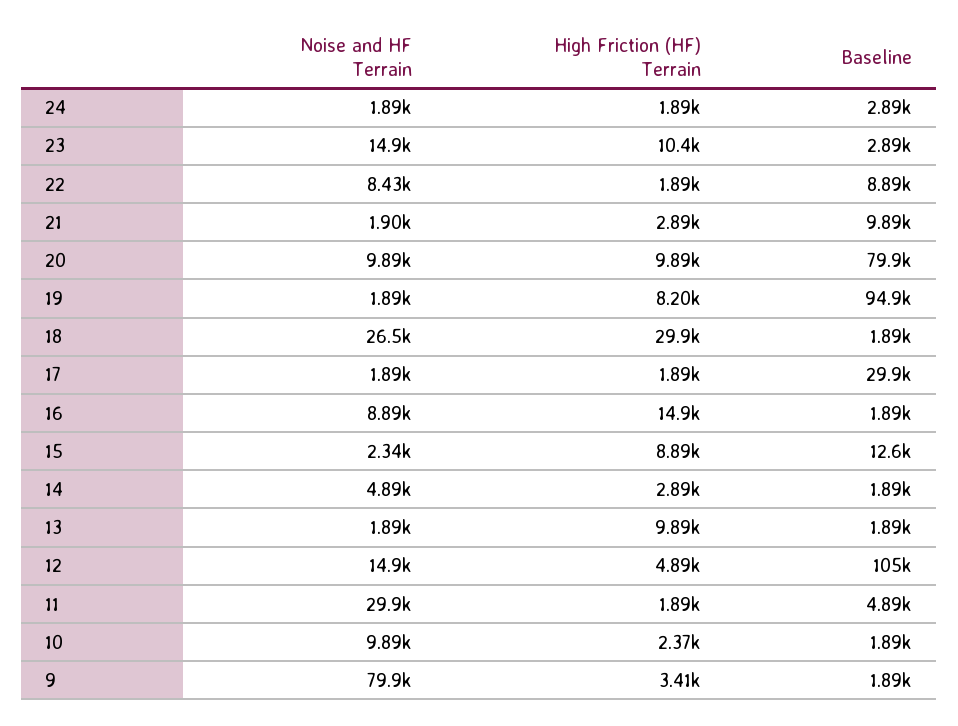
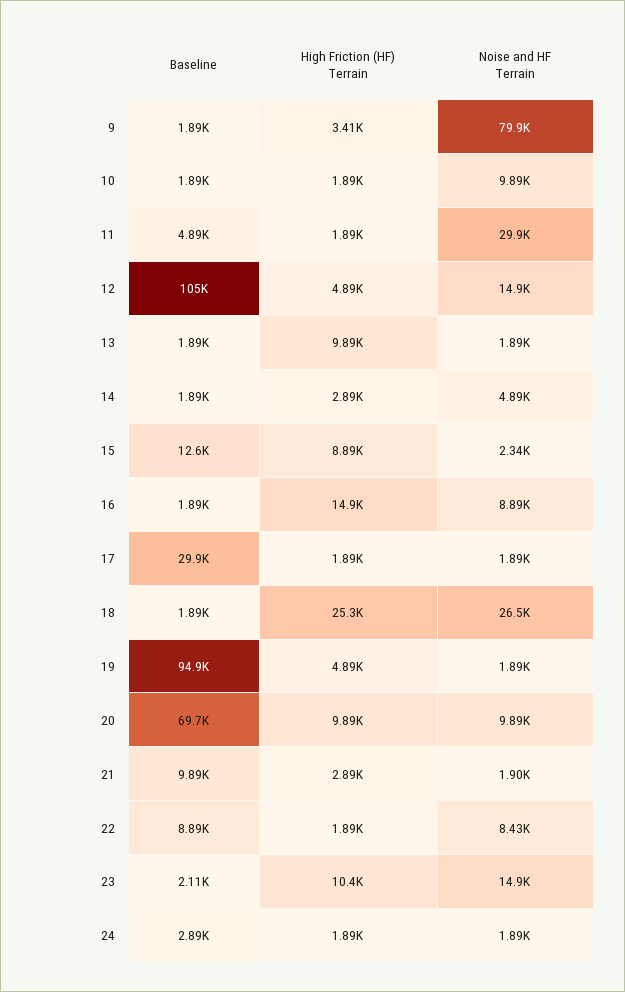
Baseline, 23: 2890 -> 2110
Baseline, 20: 79900 -> 69700
High Friction (HF) Terrain, 19: 8200 -> 4890
High Friction (HF) Terrain, 18: 29900 -> 25300
High Friction (HF) Terrain, 10: 2370 -> 1890

